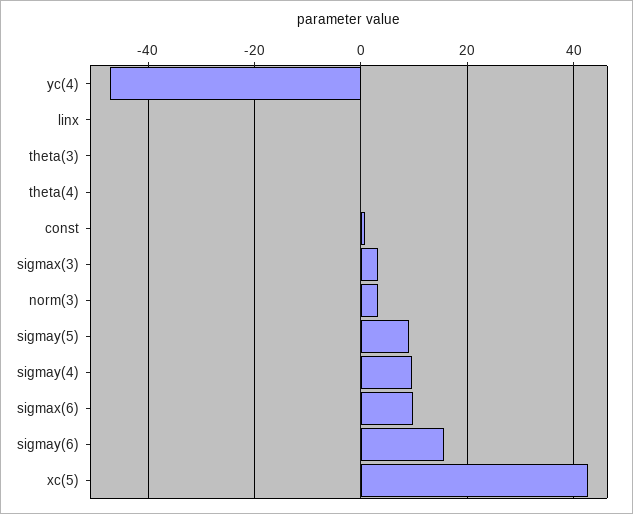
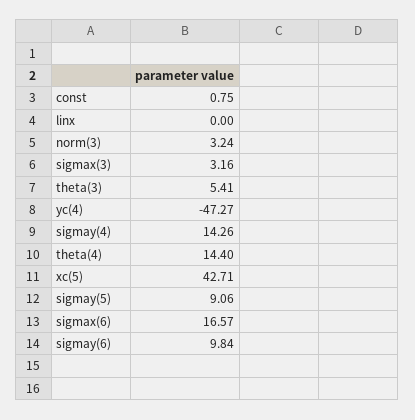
theta(3): 0 -> 5.41
theta(4): 0 -> 14.4
sigmay(4): 10 -> 14.26
sigmax(6): 10 -> 16.57
sigmay(6): 16 -> 9.84

